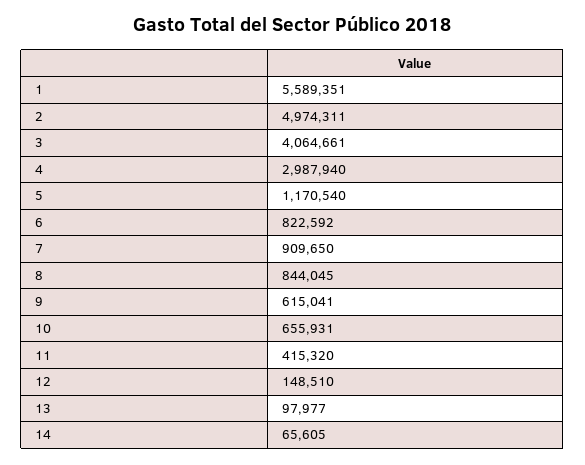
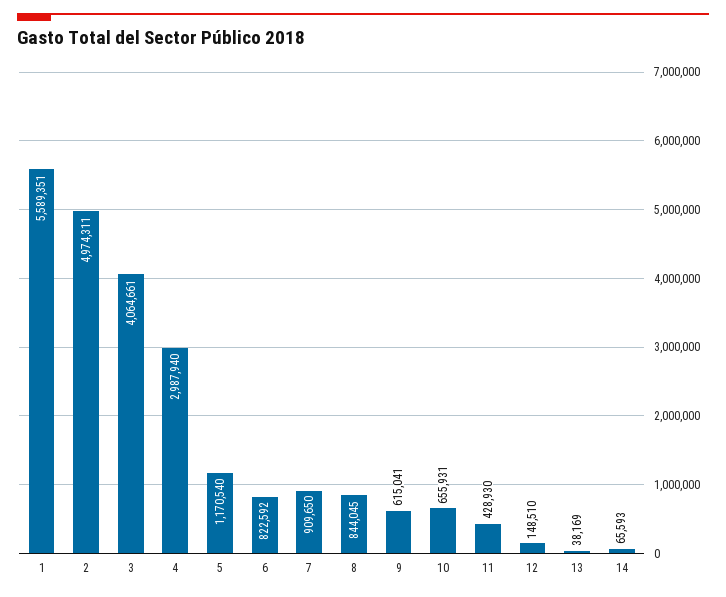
11: 415320 -> 428930
13: 97977 -> 38169
14: 65605 -> 65593

